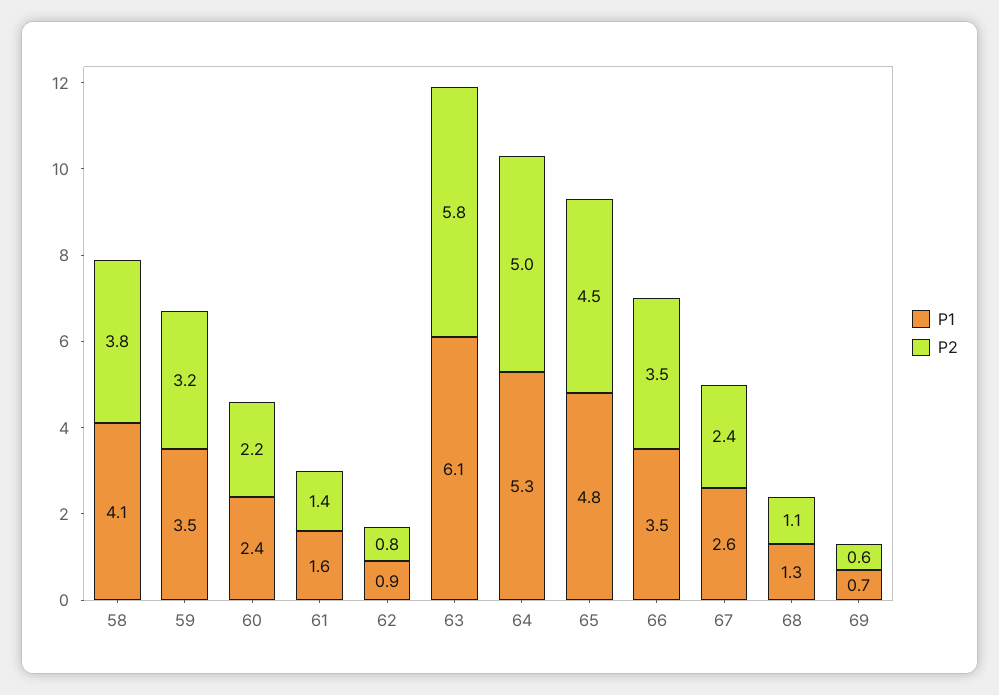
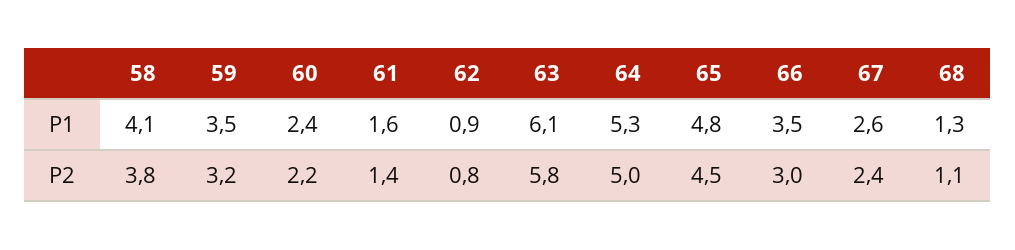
P2, 66: 3.5 -> 3
P1, 69: 0.7 -> none
P2, 69: 0.6 -> none

